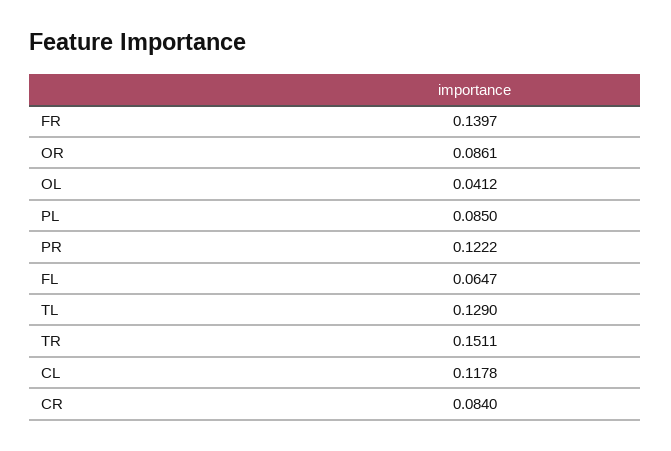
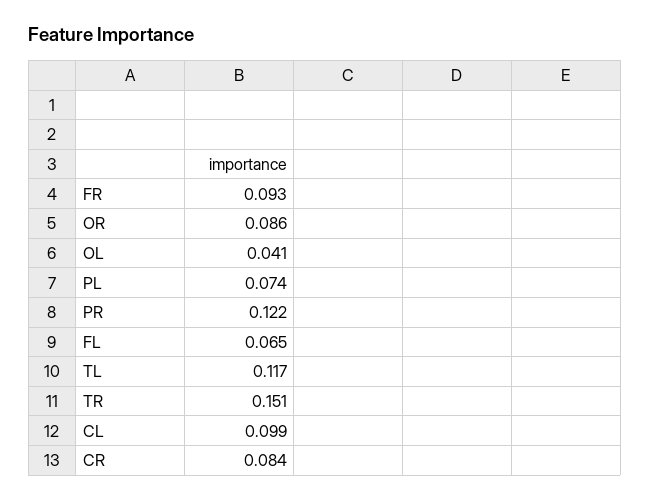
FR: 0.1397 -> 0.093
PL: 0.085 -> 0.074
TL: 0.129 -> 0.117
CL: 0.1178 -> 0.099

